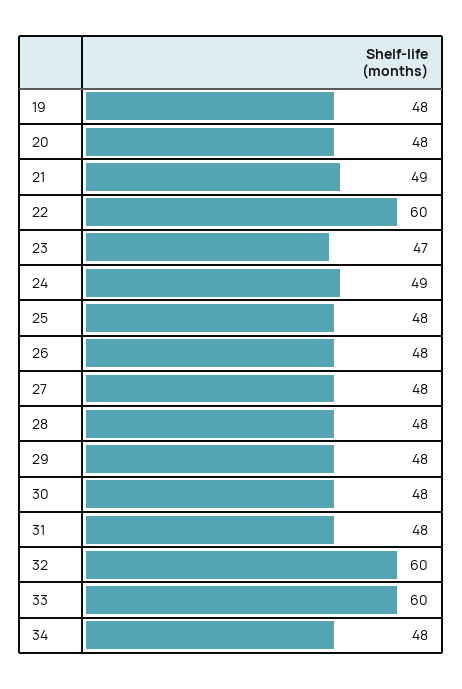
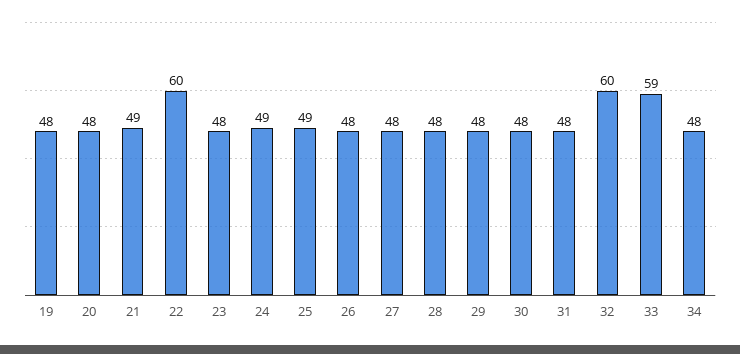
23: 47 -> 48
25: 48 -> 49
33: 60 -> 59

